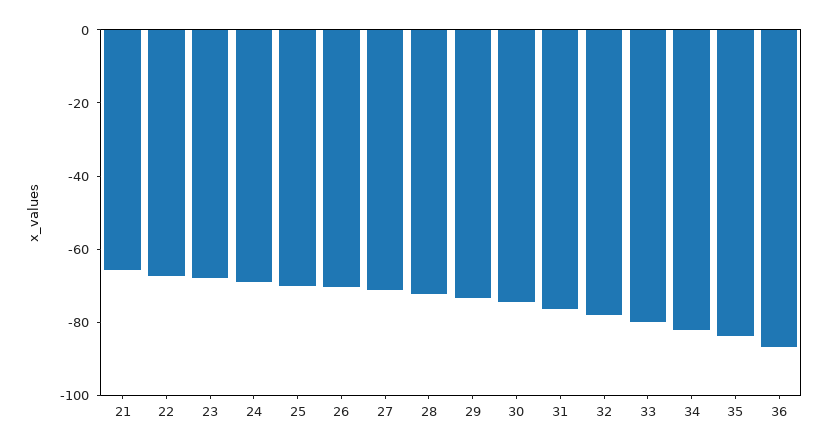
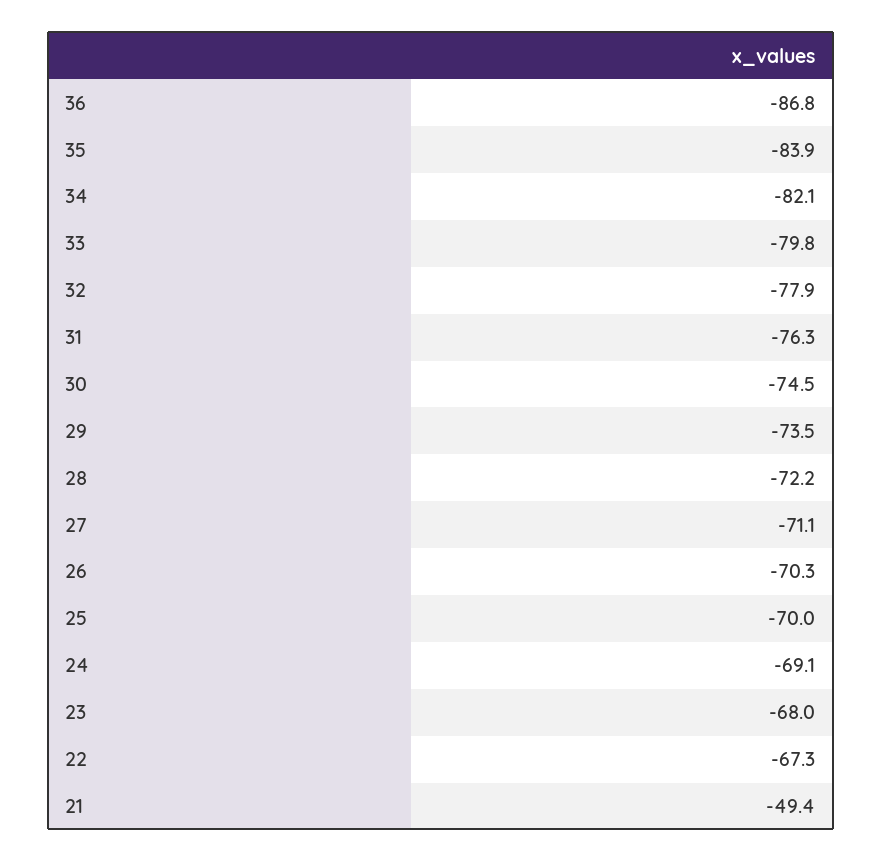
21: -65 -> -49.4

